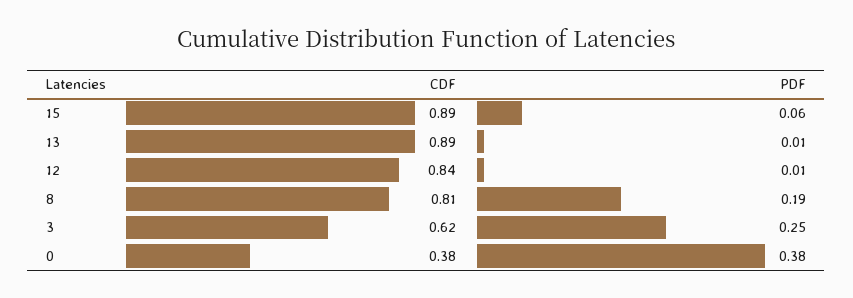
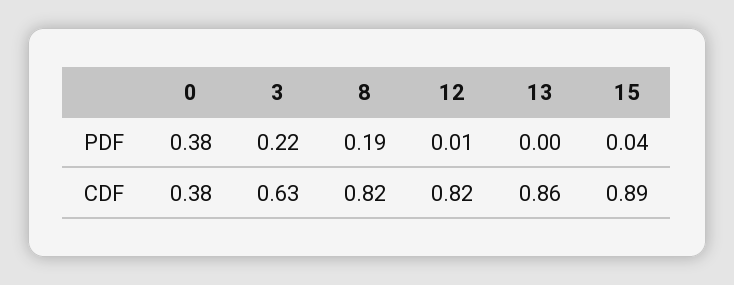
PDF, 15: 0.06 -> 0.04
CDF, 13: 0.89 -> 0.86
PDF, 13: 0.01 -> 0
CDF, 12: 0.84 -> 0.82
CDF, 8: 0.81 -> 0.82
CDF, 3: 0.62 -> 0.63
PDF, 3: 0.25 -> 0.22

